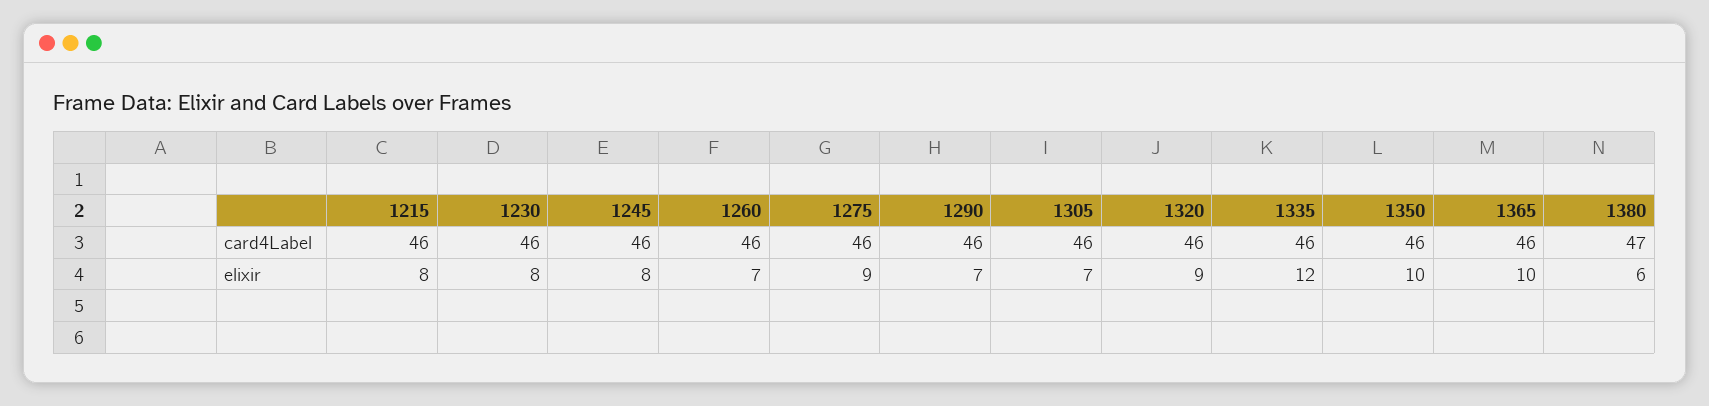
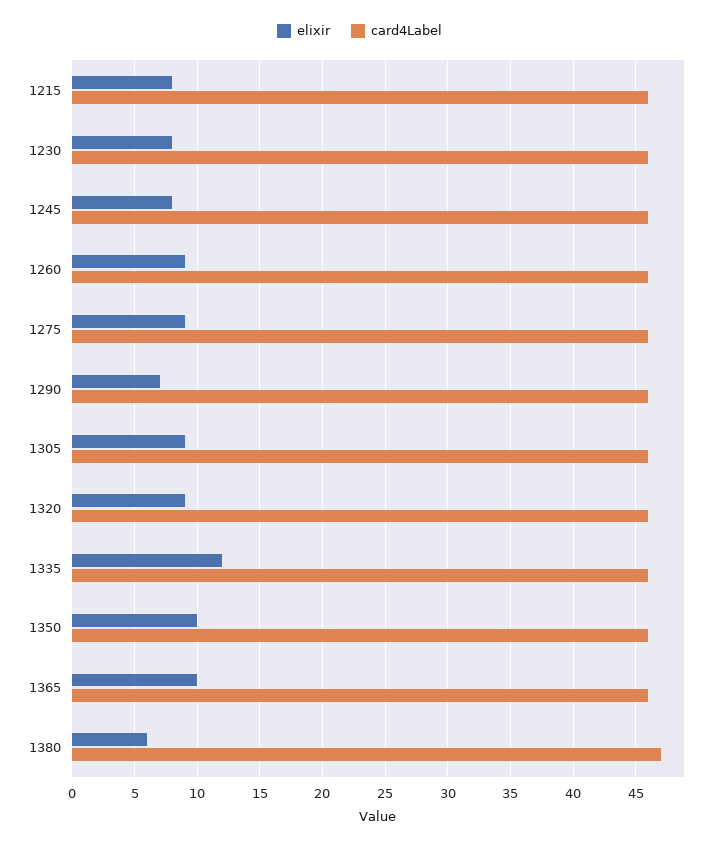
elixir, 1260: 7 -> 9
elixir, 1305: 7 -> 9

